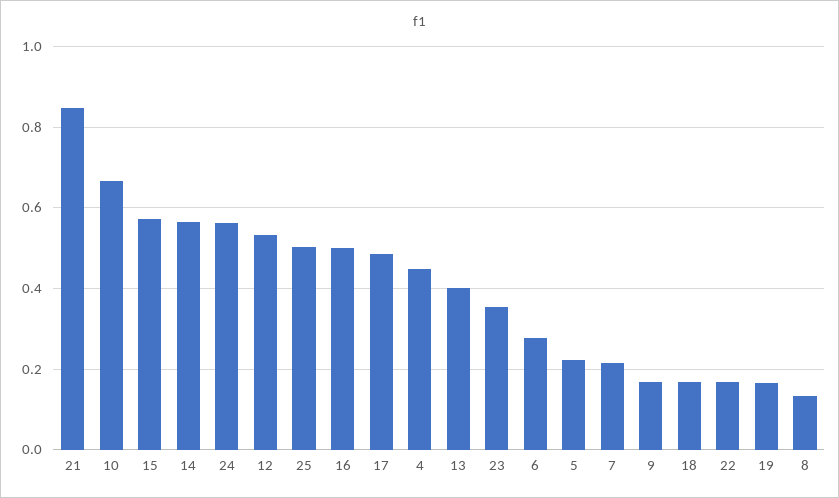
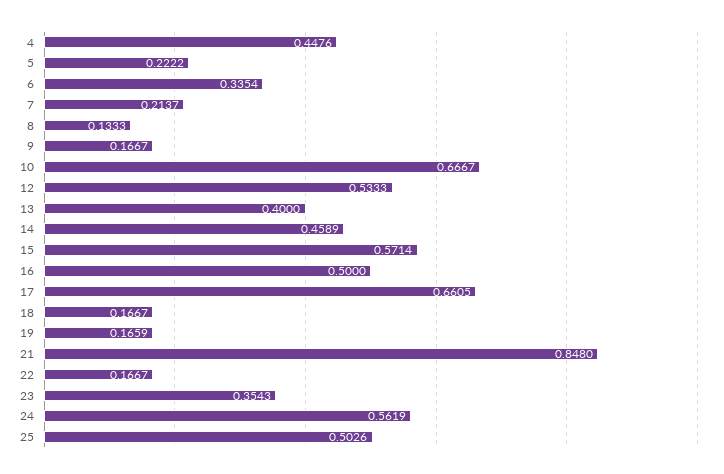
14: 0.56 -> 0.4589
17: 0.48 -> 0.6605
6: 0.28 -> 0.3354

